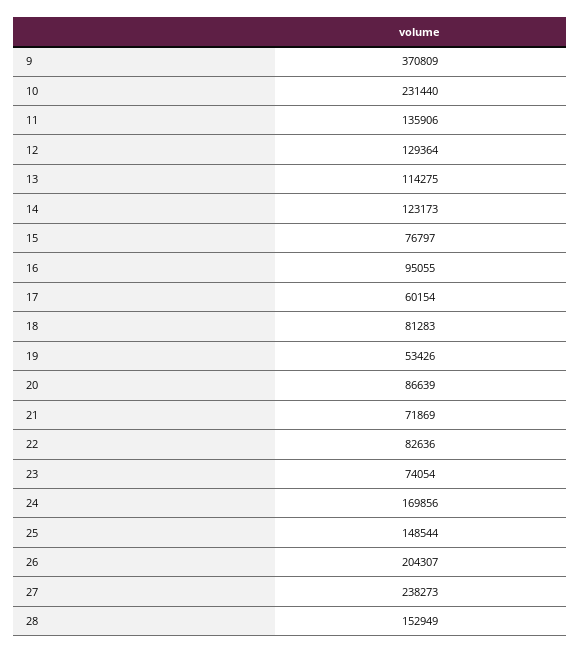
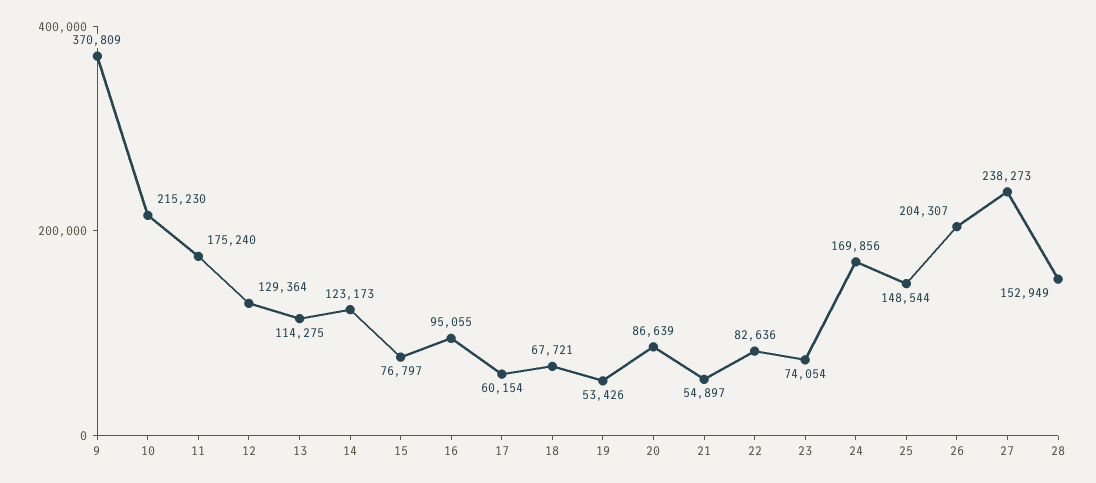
10: 231440 -> 215230
11: 135906 -> 175240
18: 81283 -> 67721
21: 71869 -> 54897

